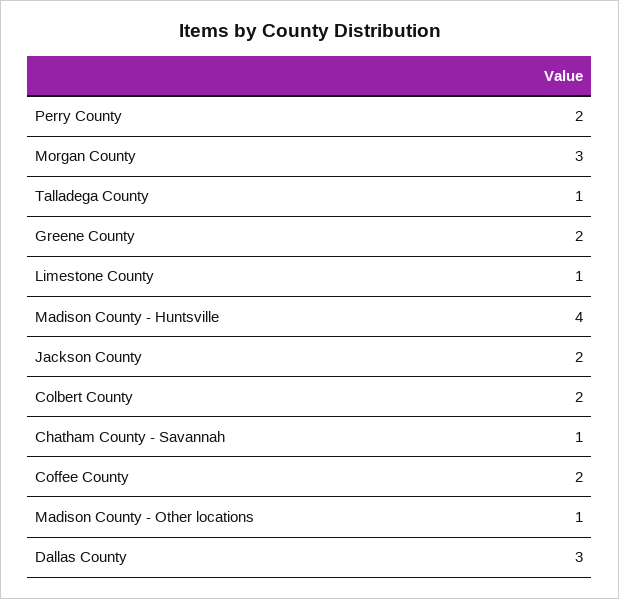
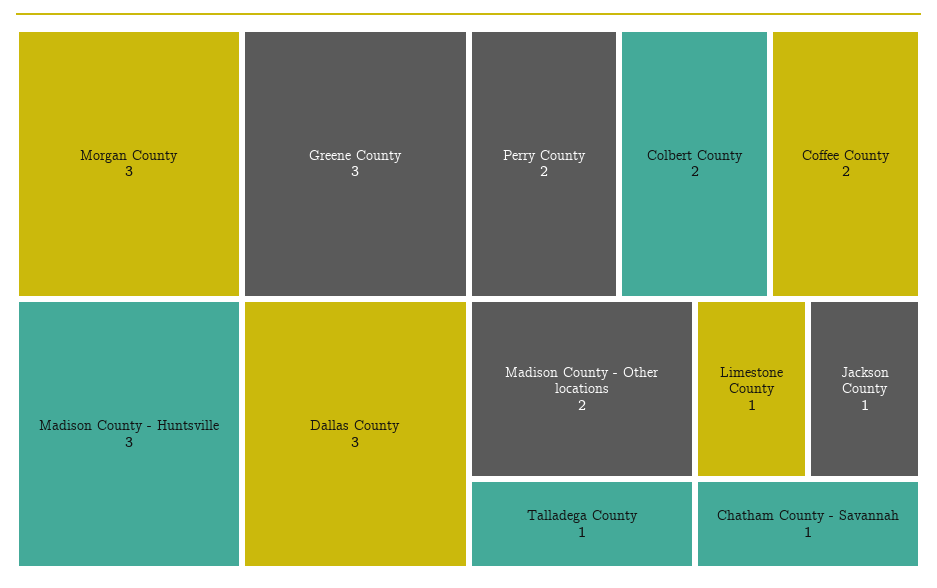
Greene County: 2 -> 3
Madison County - Huntsville: 4 -> 3
Jackson County: 2 -> 1
Madison County - Other locations: 1 -> 2

